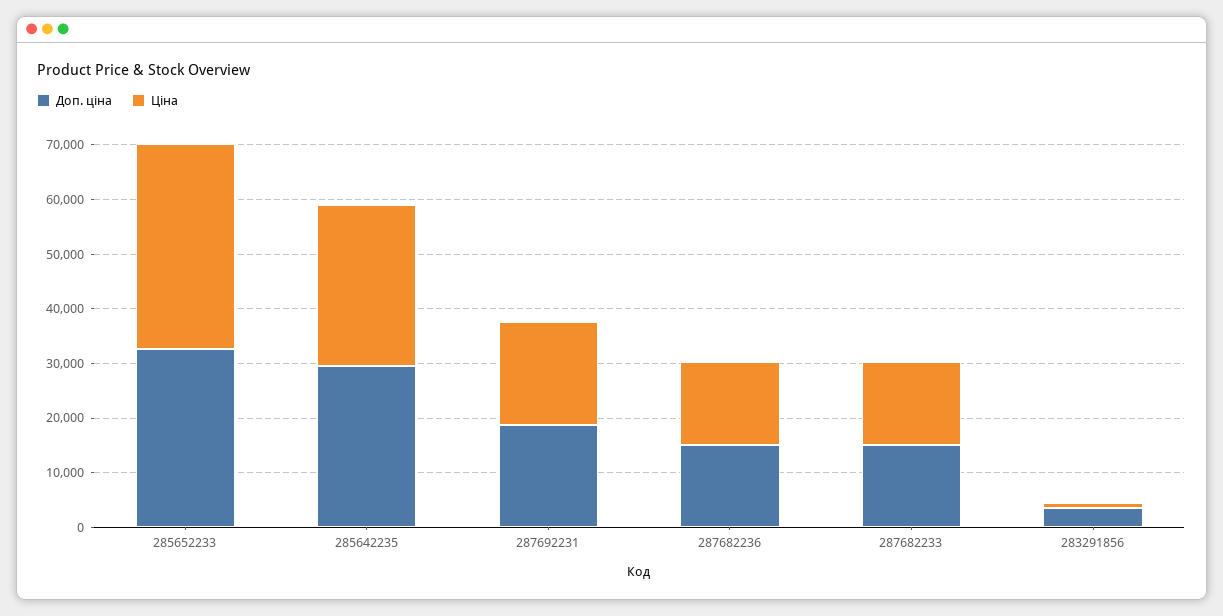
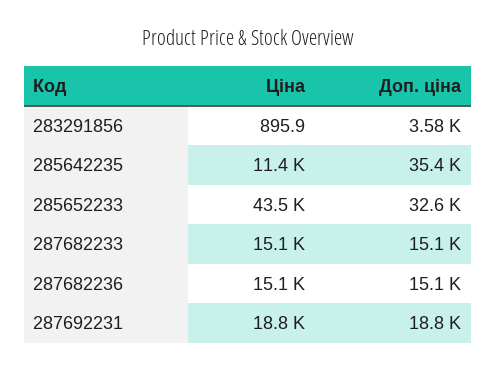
Ціна, 285652233: 38000 -> 43500
Доп. ціна, 285642235: 30000 -> 35400
Ціна, 285642235: 30000 -> 11400

